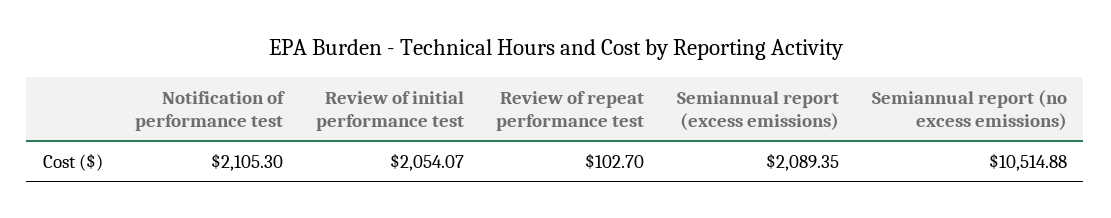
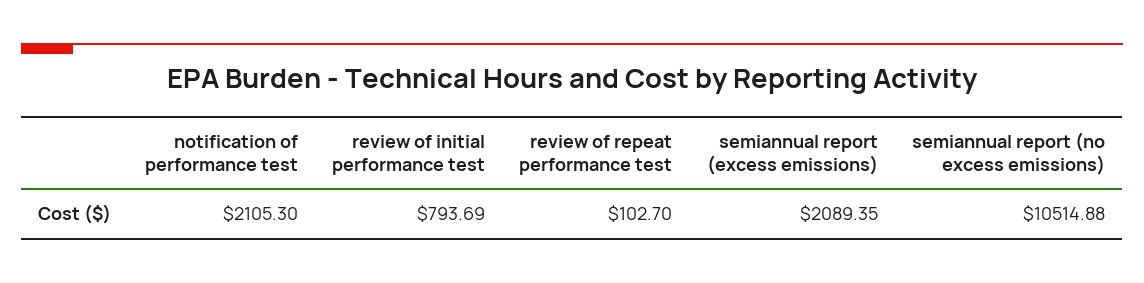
Review of initial performance test: 2054.07 -> 793.69

